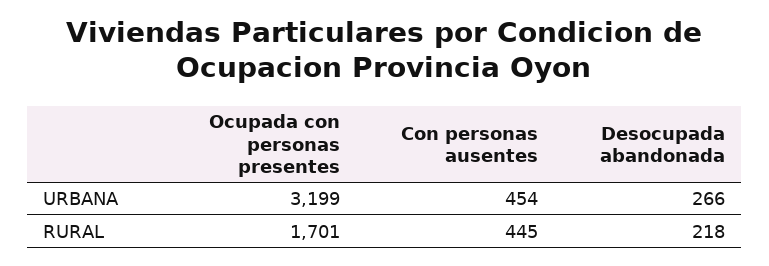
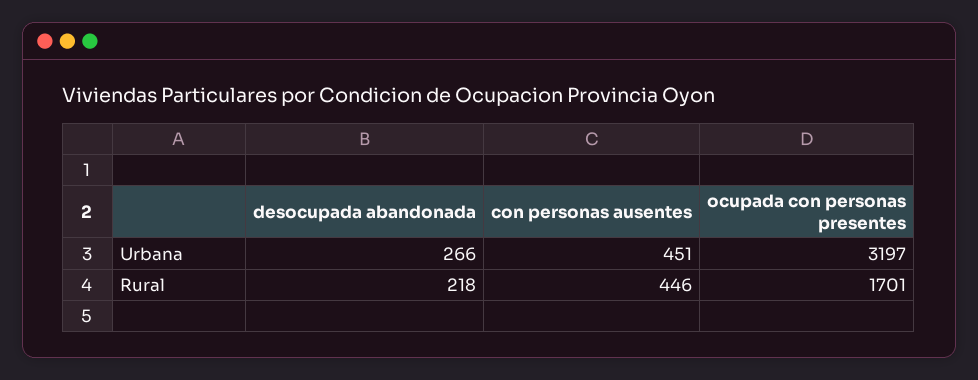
Ocupada con personas presentes, URBANA: 3199 -> 3197
Con personas ausentes, URBANA: 454 -> 451
Con personas ausentes, RURAL: 445 -> 446

